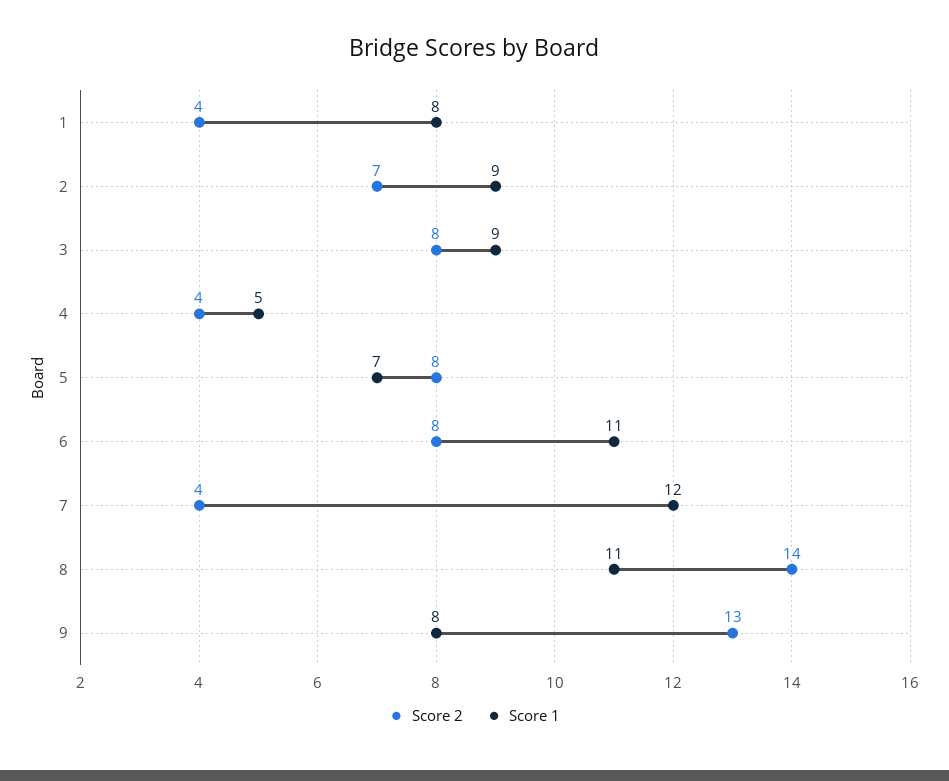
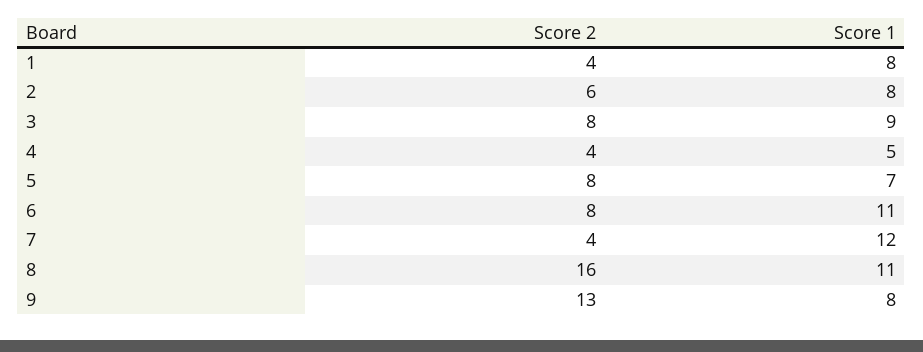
Score 2, 2: 7 -> 6
Score 1, 2: 9 -> 8
Score 2, 8: 14 -> 16

